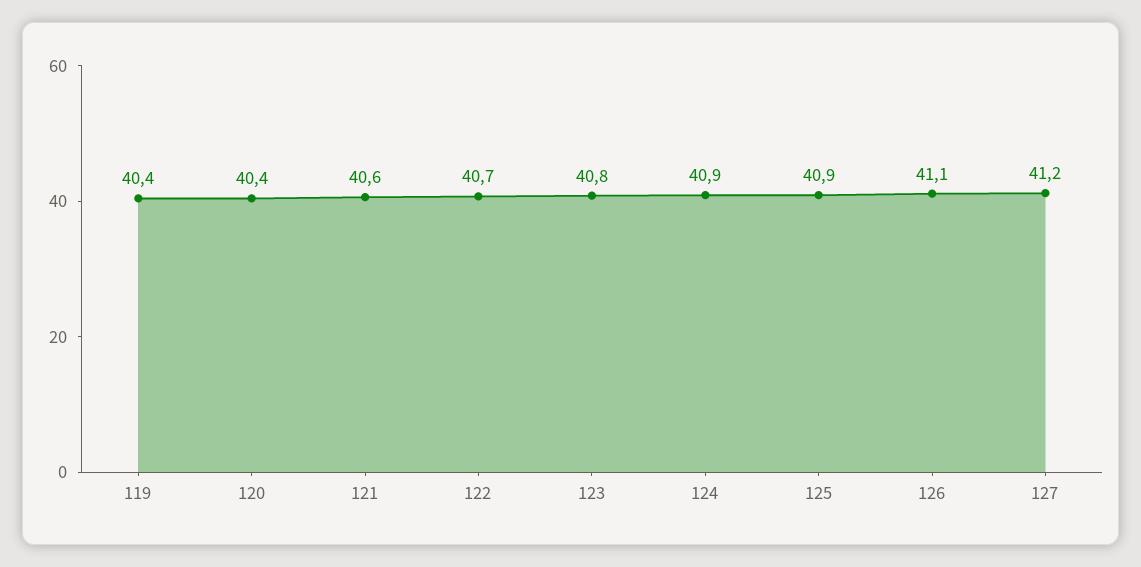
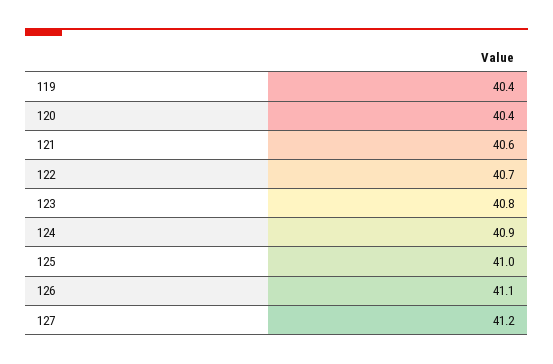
125: 40.9 -> 41

